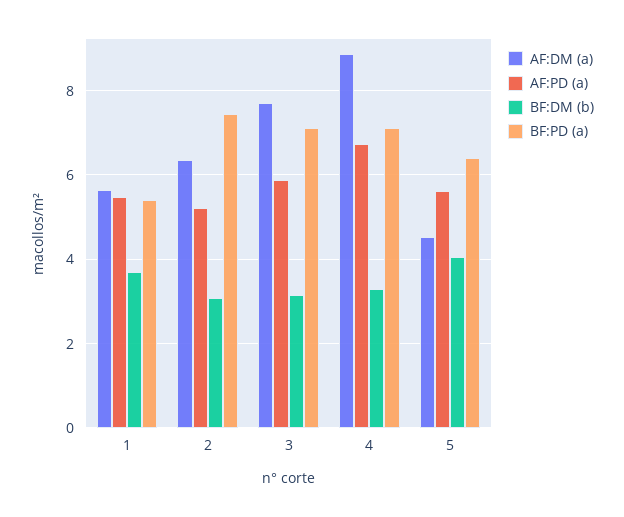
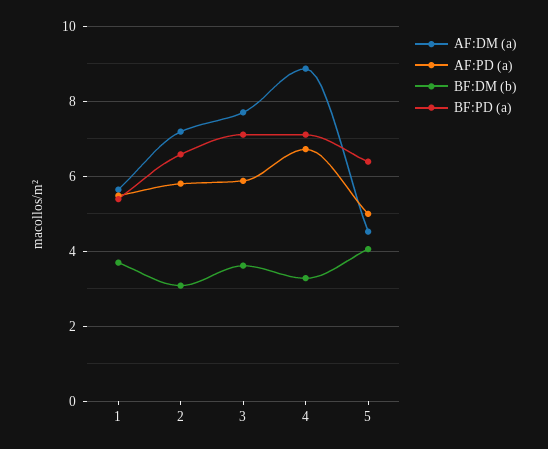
AF:DM (a), 2: 6.4 -> 7.2
AF:PD (a), 2: 5.2 -> 5.8
BF:PD (a), 2: 7.4 -> 6.6
BF:DM (b), 3: 3.2 -> 3.6
AF:PD (a), 5: 5.6 -> 5

